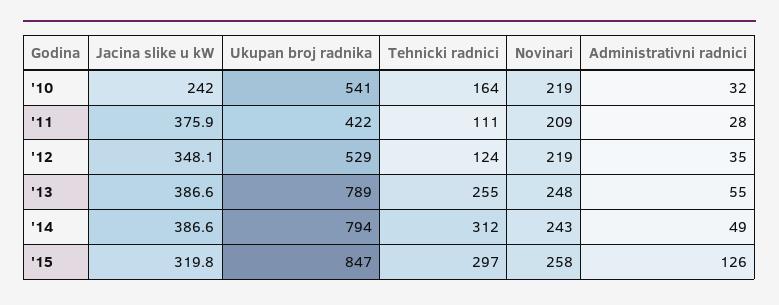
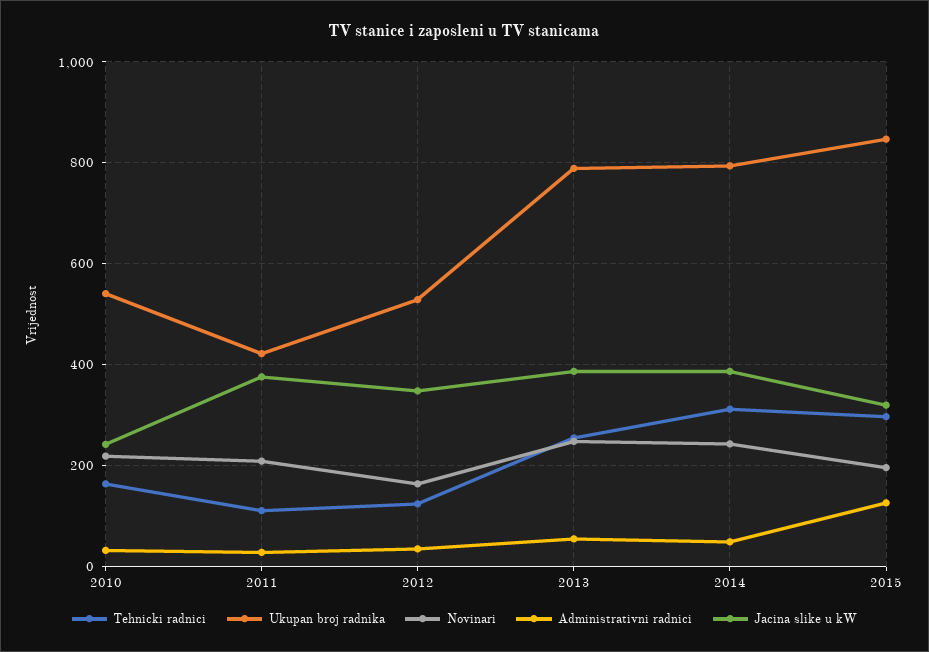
Novinari, '12: 219 -> 160
Novinari, '15: 258 -> 200

